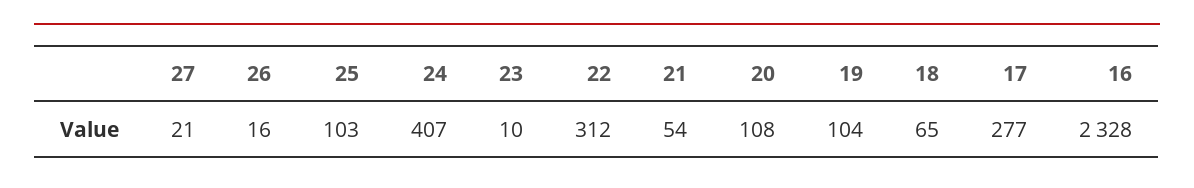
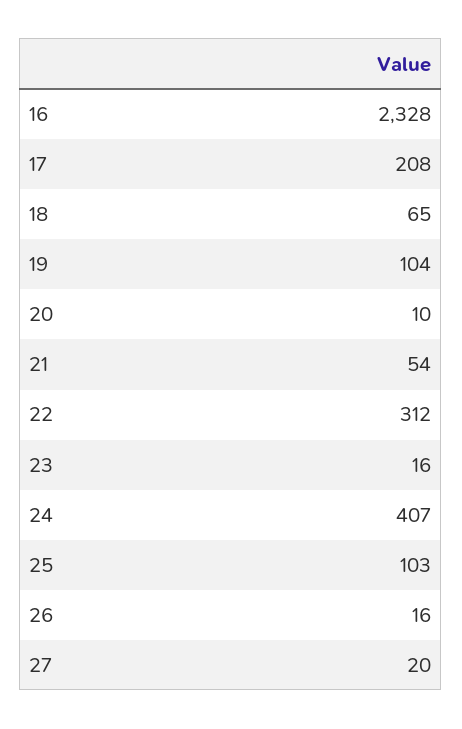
27: 21 -> 20
23: 10 -> 16
20: 108 -> 10
17: 277 -> 208

